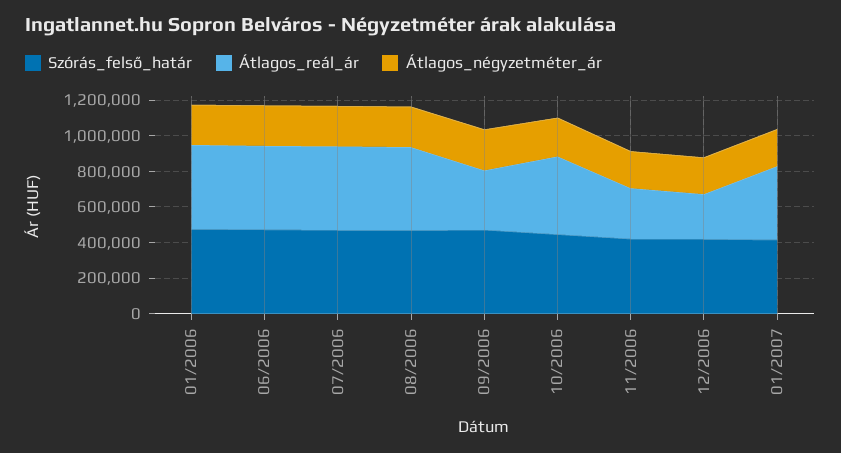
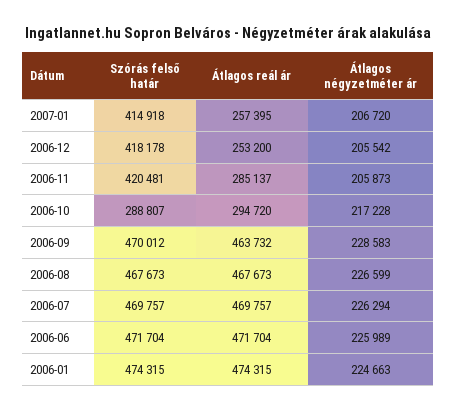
Átlagos_reál_ár, 09/2006: 350000 -> 463732
Szórás_felső_határ, 10/2006: 450000 -> 288807
Átlagos_reál_ár, 10/2006: 450000 -> 294720
Átlagos_reál_ár, 01/2007: 400000 -> 257395

